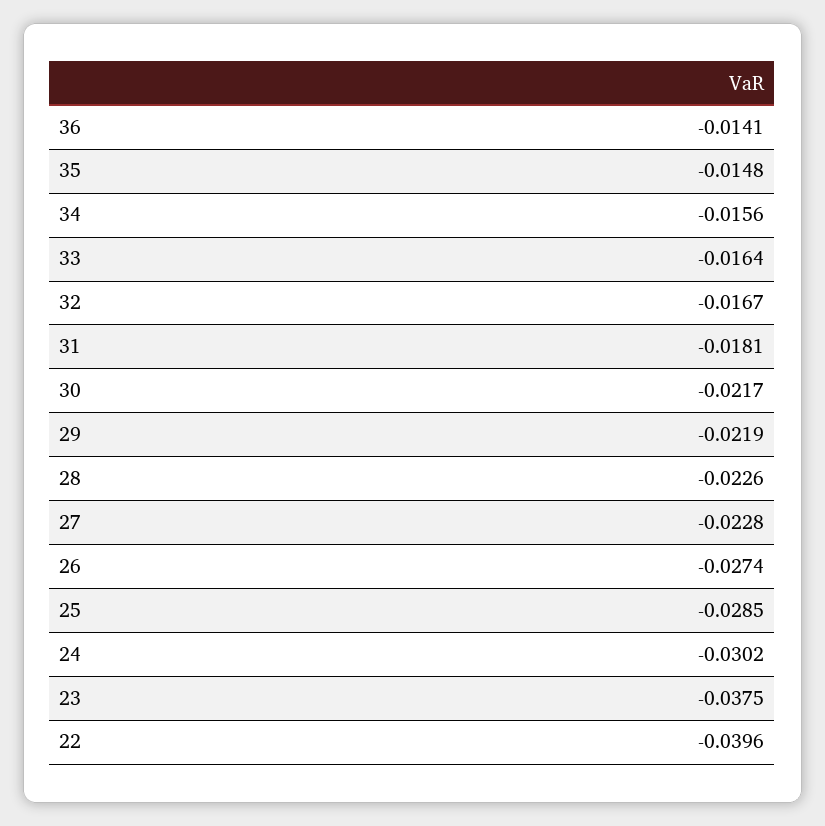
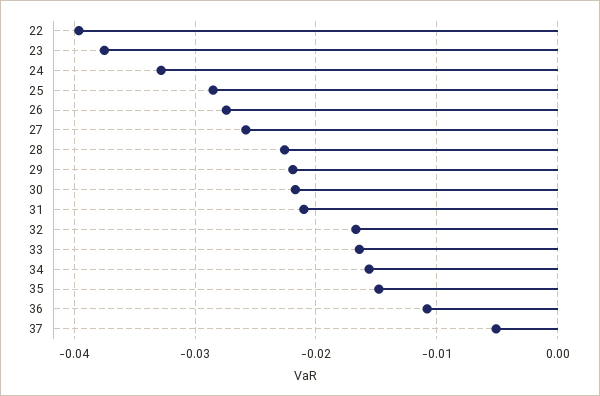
36: -0.0141 -> -0.011
31: -0.0181 -> -0.021
27: -0.0228 -> -0.026
24: -0.0302 -> -0.033
37: none -> -0.005

